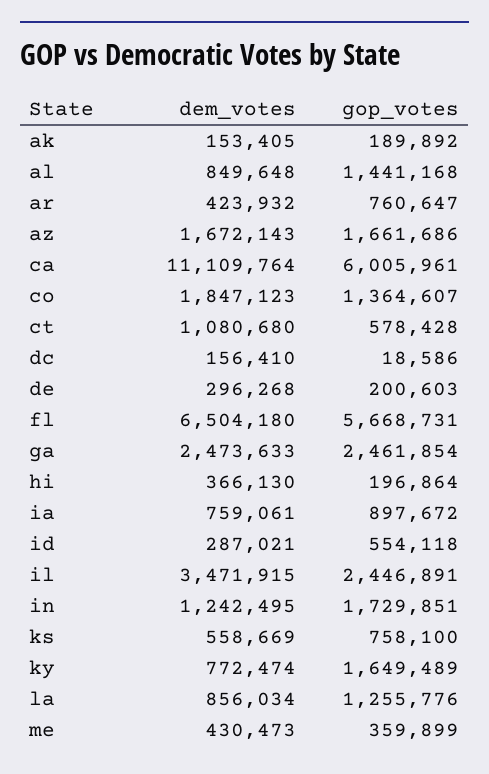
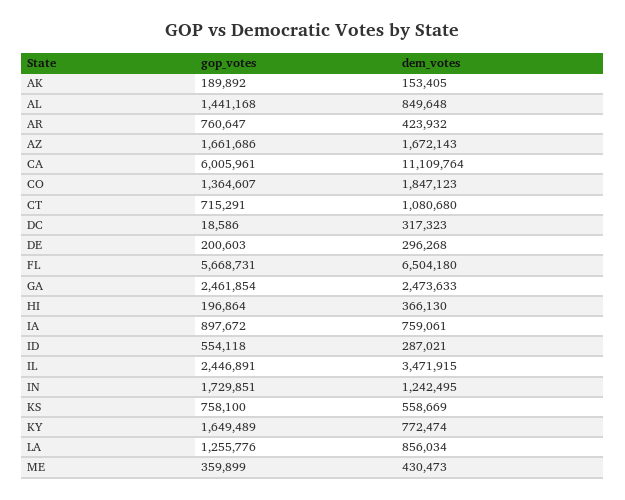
gop_votes, ct: 578428 -> 715291
dem_votes, dc: 156410 -> 317323

